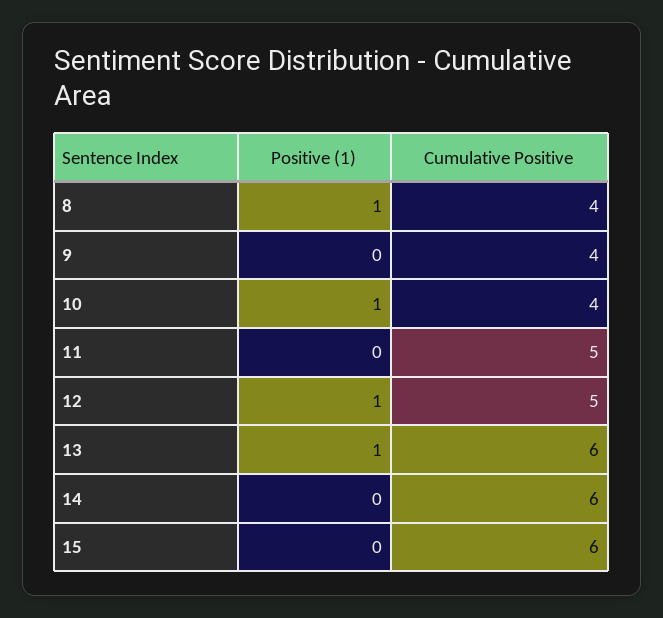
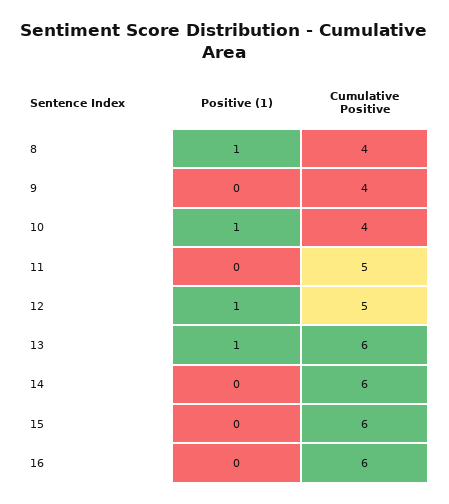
Positive (1), 16: none -> 0
Cumulative Positive, 16: none -> 6

